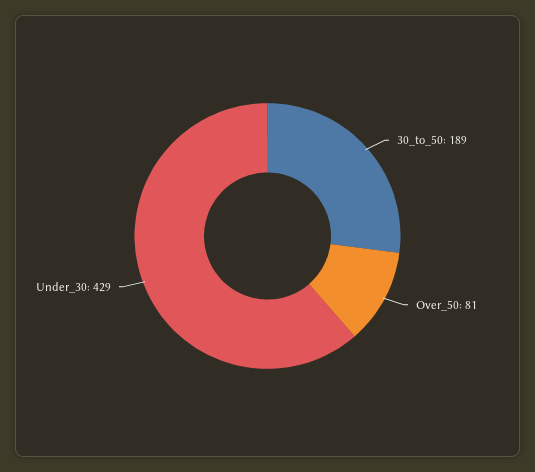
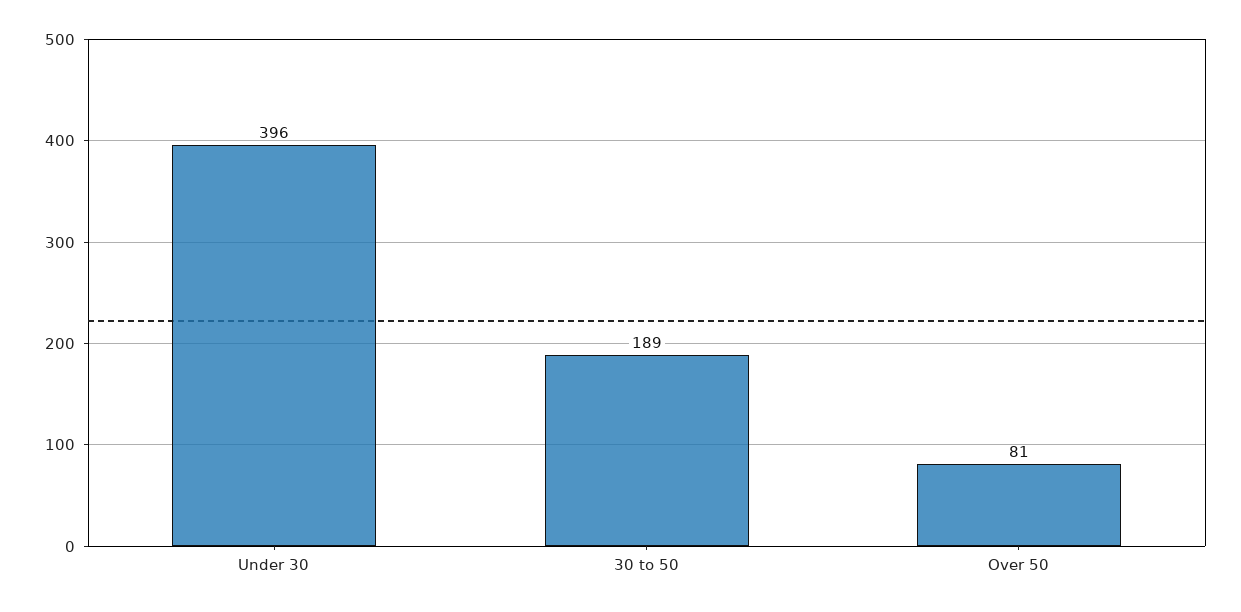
Under_30: 429 -> 396

